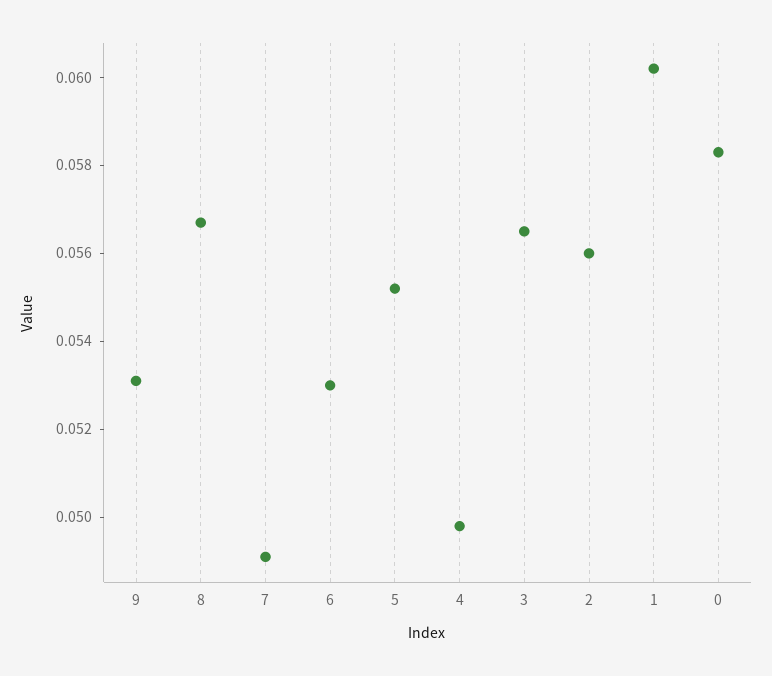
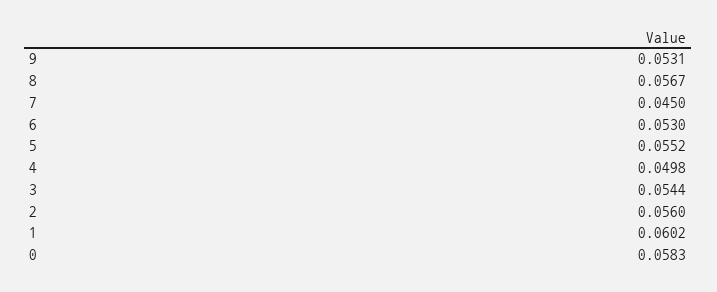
7: 0.049 -> 0.045
3: 0.0565 -> 0.0544

